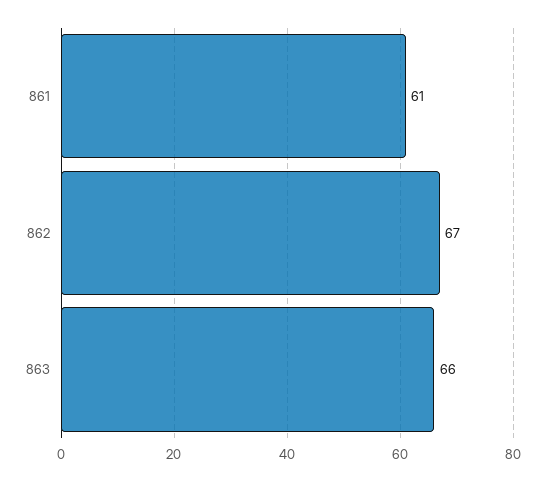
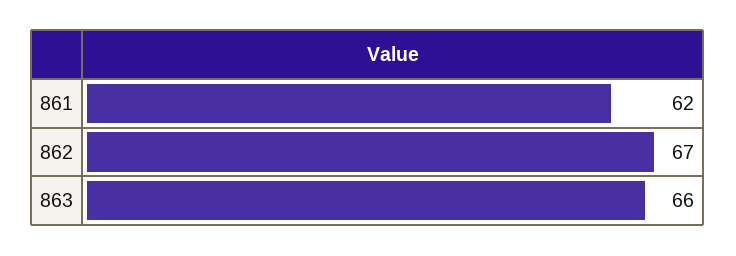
861: 61 -> 62

